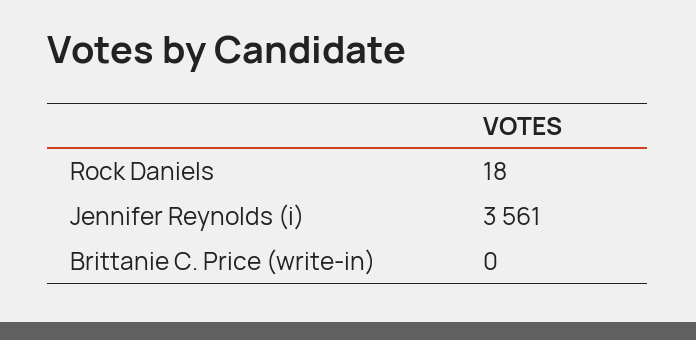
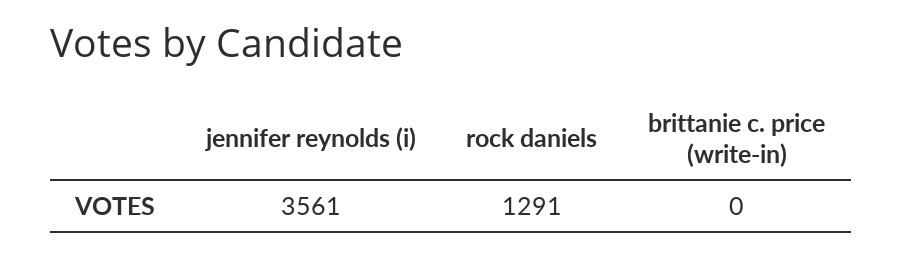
Rock Daniels: 18 -> 1291

